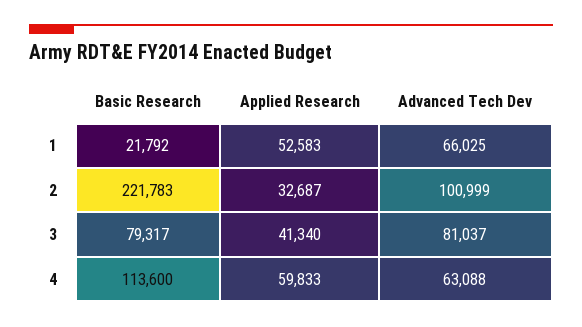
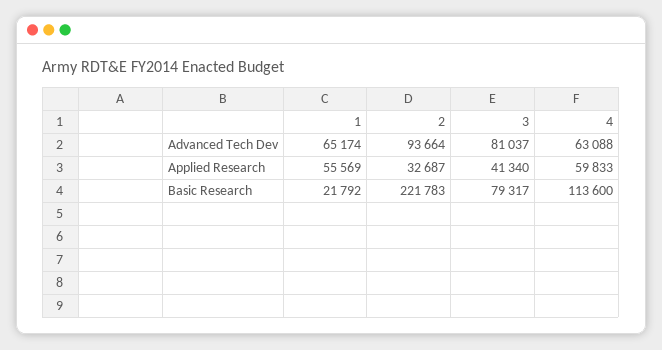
Applied Research, 1: 52583 -> 55569
Advanced Tech Dev, 1: 66025 -> 65174
Advanced Tech Dev, 2: 100999 -> 93664

